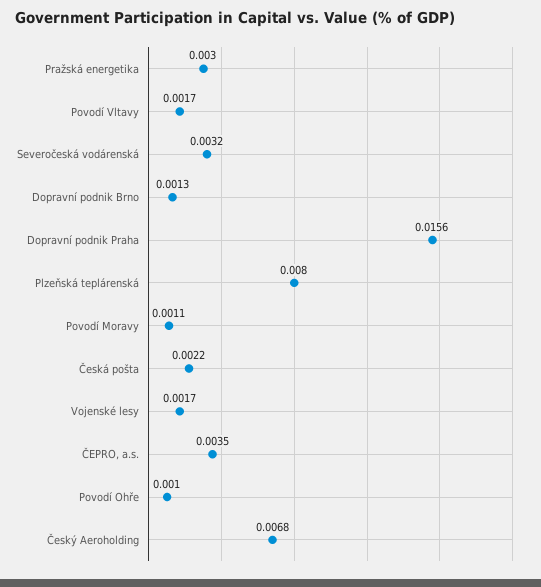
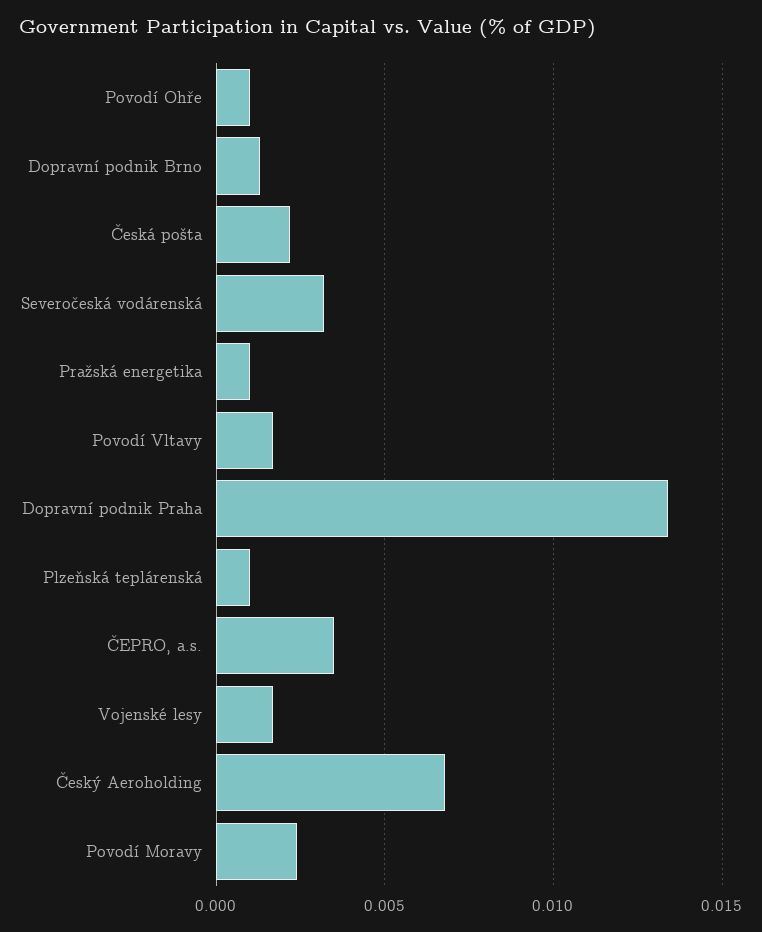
Pražská energetika: 0.003 -> 0.001
Dopravní podnik Praha: 0.0156 -> 0.0135
Plzeňská teplárenská: 0.008 -> 0.001
Povodí Moravy: 0.0011 -> 0.0025

